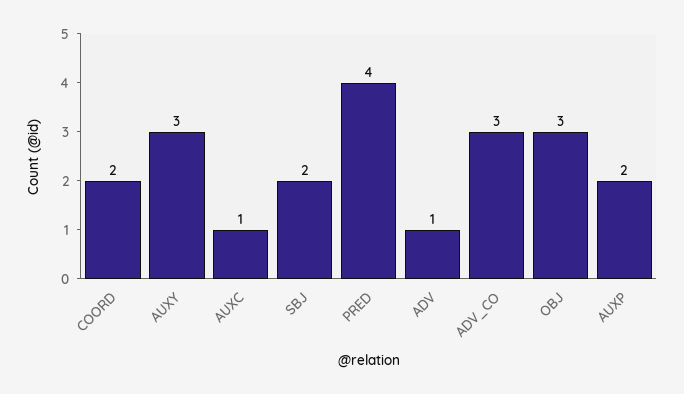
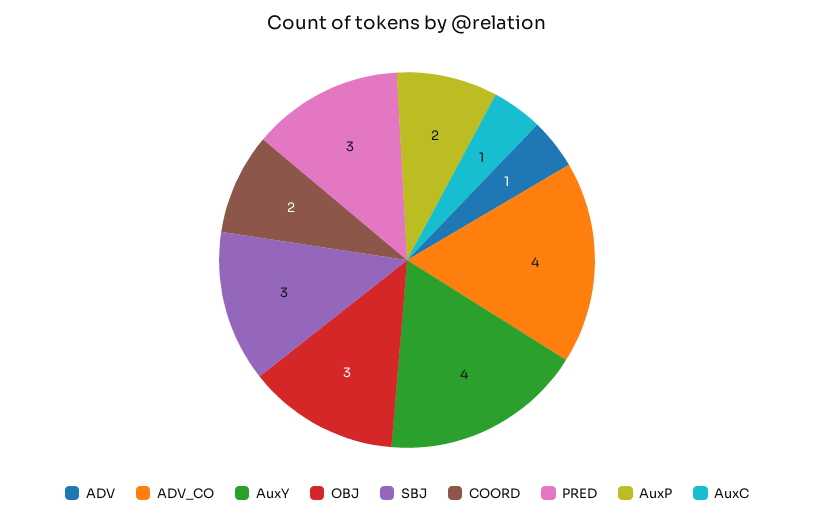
AUXY: 3 -> 4
SBJ: 2 -> 3
PRED: 4 -> 3
ADV_CO: 3 -> 4

